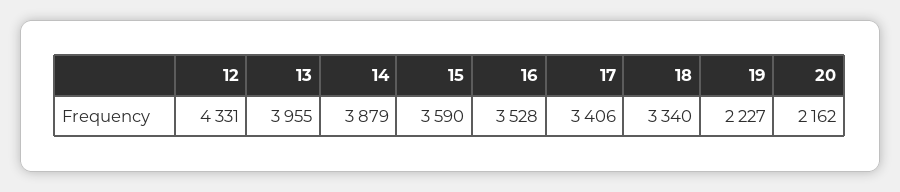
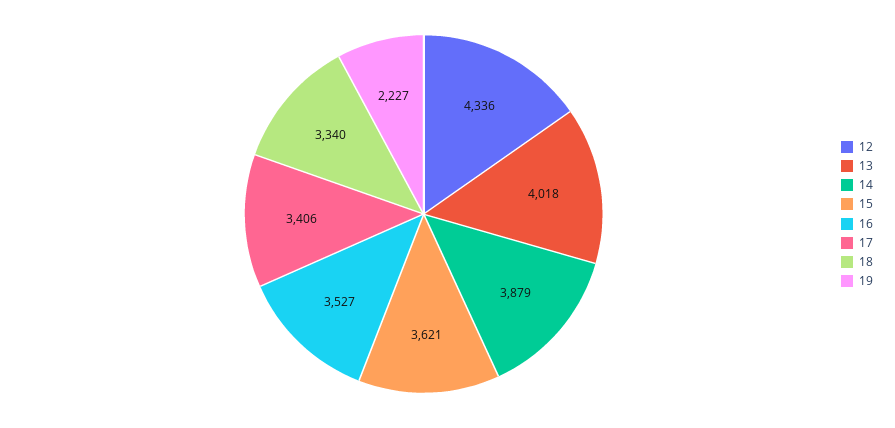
12: 4331 -> 4336
13: 3955 -> 4018
15: 3590 -> 3621
16: 3528 -> 3527
20: 2162 -> none

